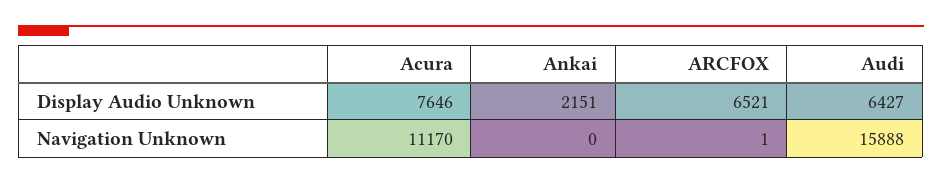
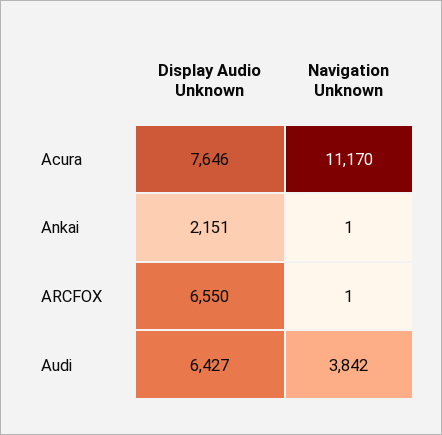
ARCFOX, Display Audio Unknown: 6521 -> 6550
Ankai, Navigation Unknown: 0 -> 1
Audi, Navigation Unknown: 15888 -> 3842

